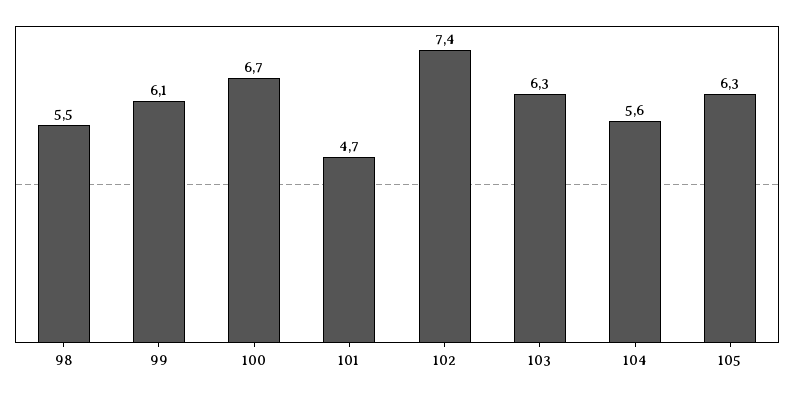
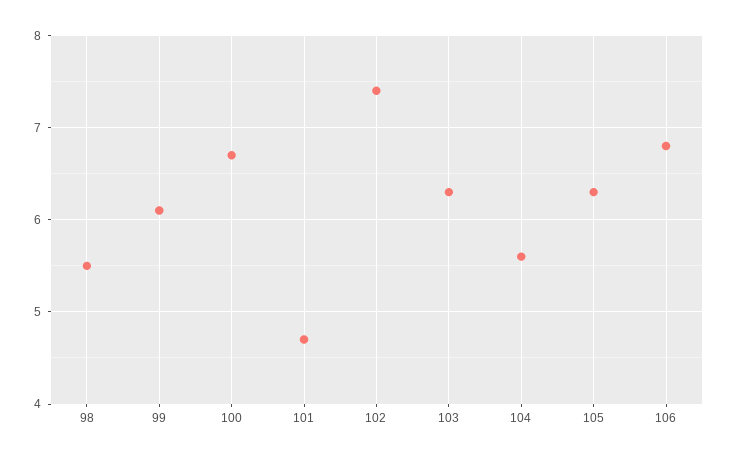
106: none -> 6.8

